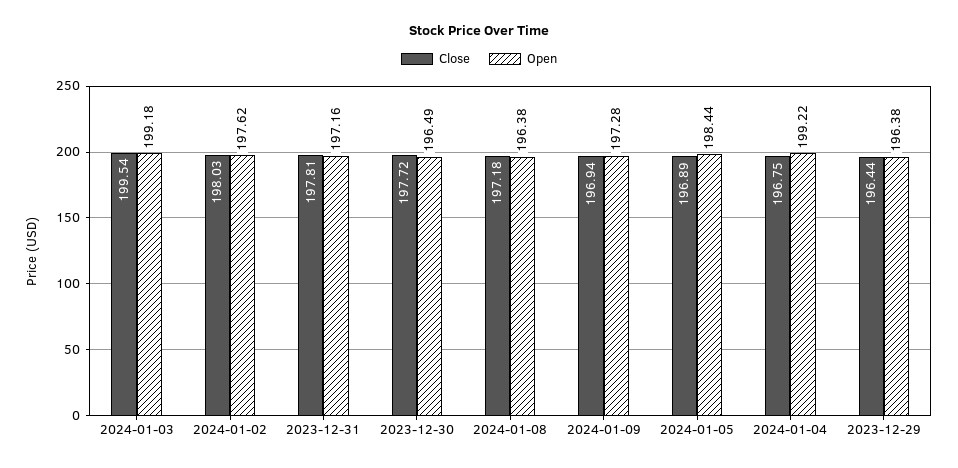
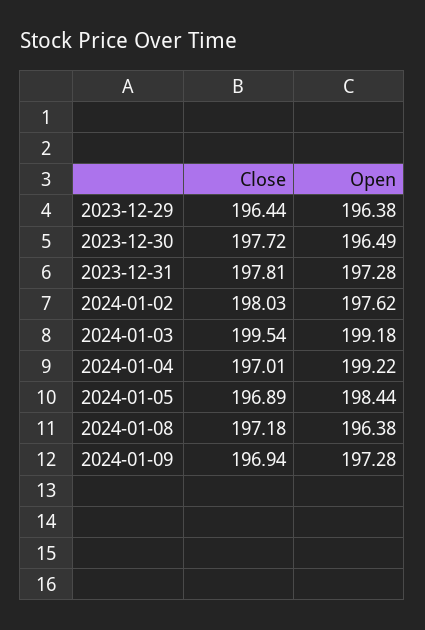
Open, 2023-12-31: 197.16 -> 197.28
Close, 2024-01-04: 196.75 -> 197.01

